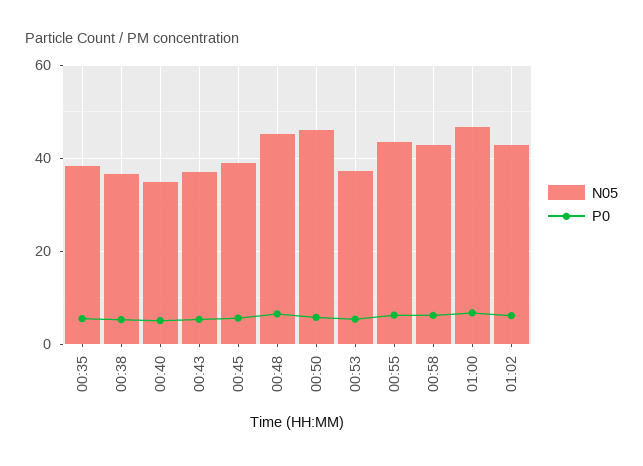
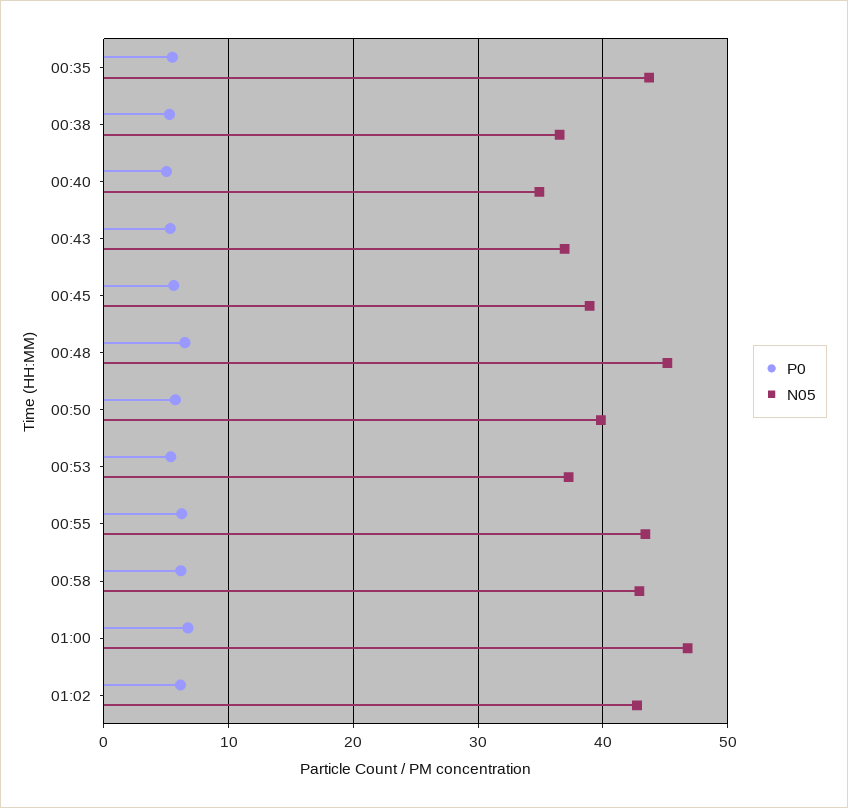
N05, 00:35: 38 -> 44
N05, 00:50: 46 -> 40

